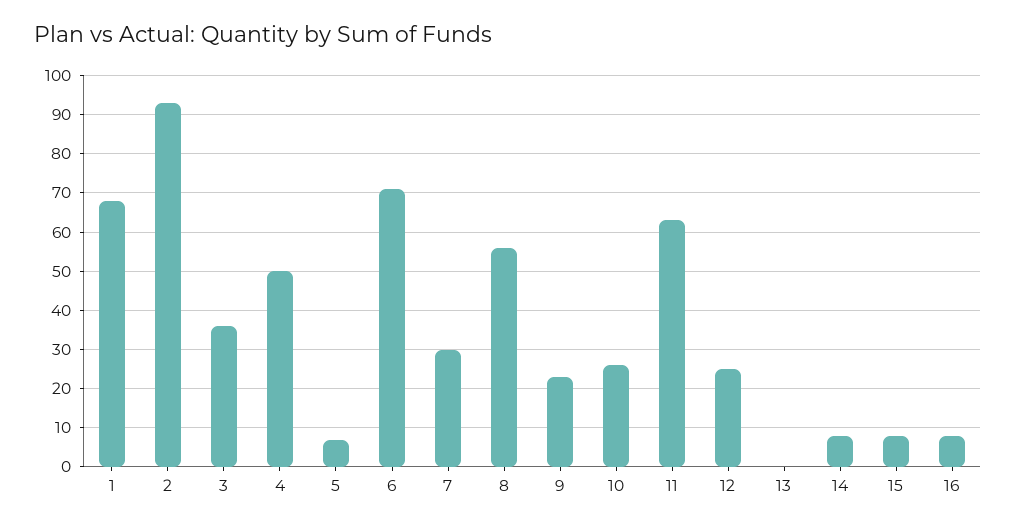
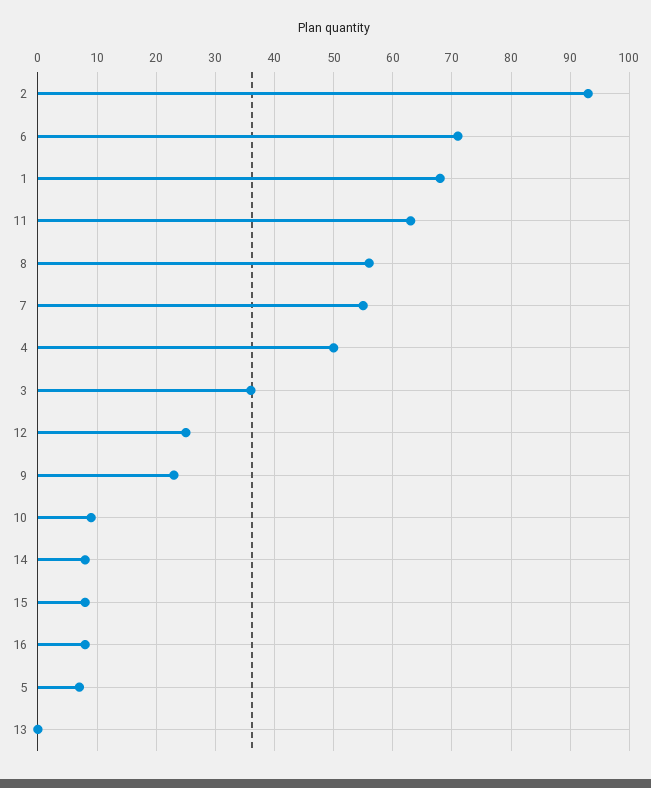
7: 30 -> 55
10: 25 -> 10

